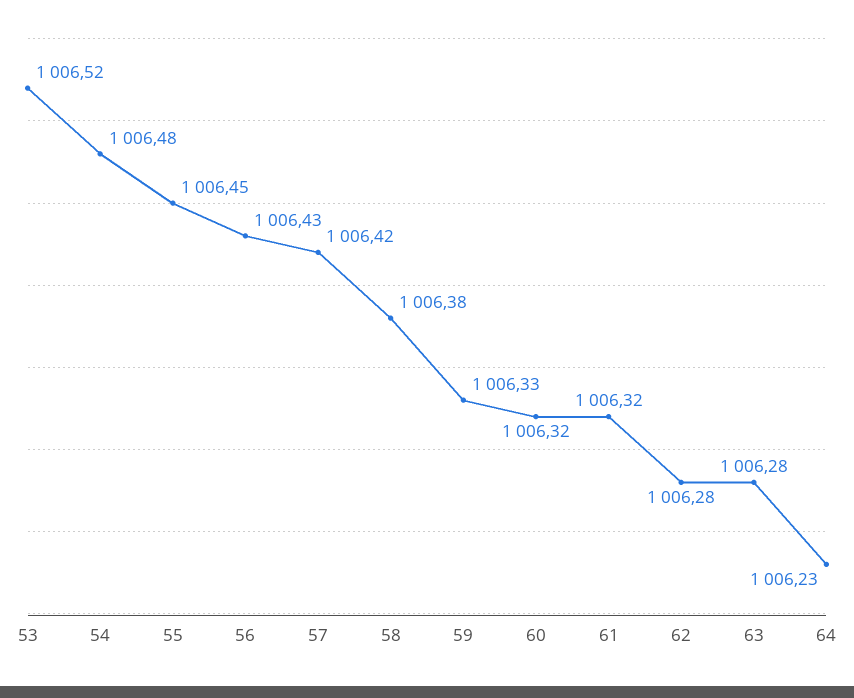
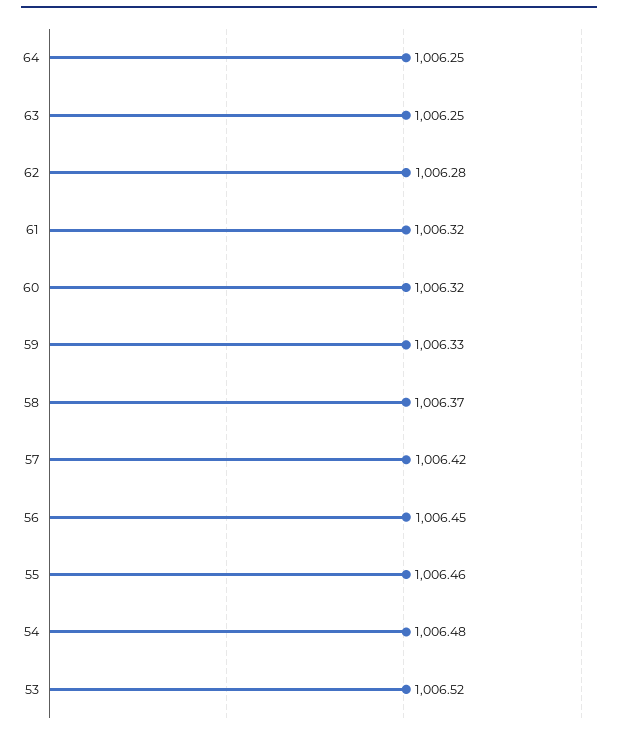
55: 1006.45 -> 1006.46
56: 1006.43 -> 1006.45
58: 1006.38 -> 1006.37
63: 1006.28 -> 1006.25
64: 1006.23 -> 1006.25

